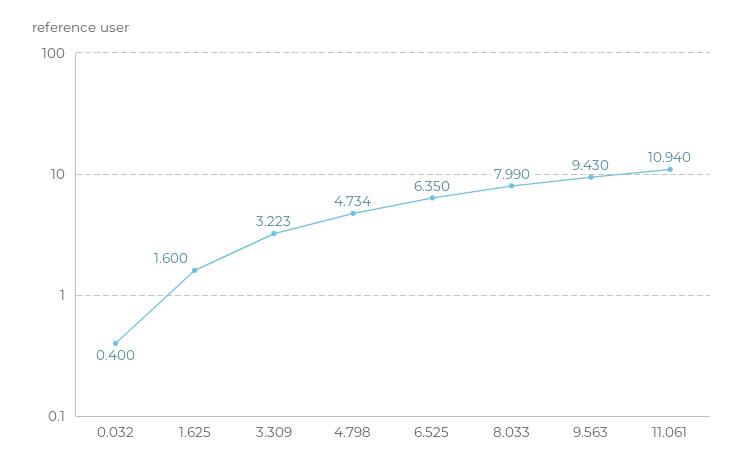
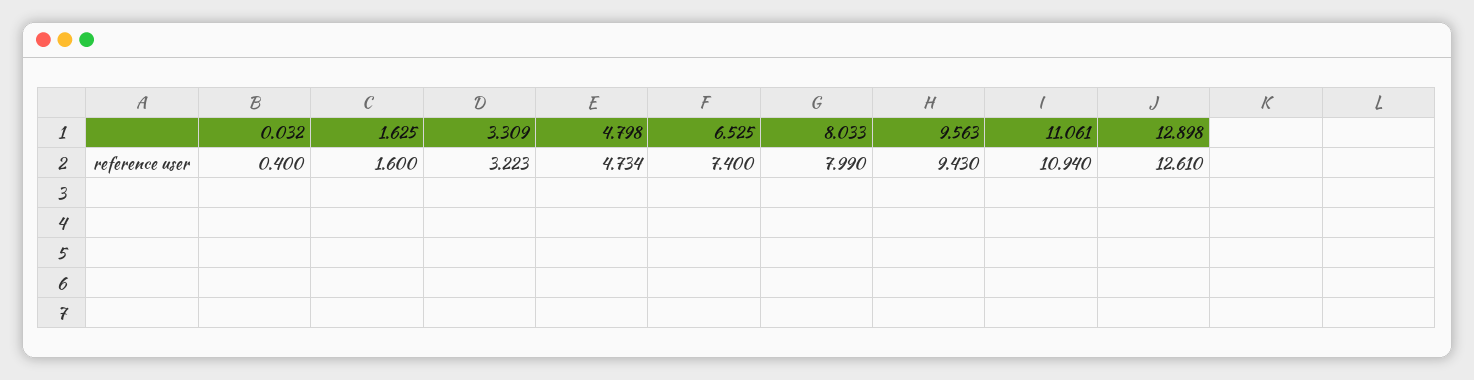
6.525: 6.35 -> 7.4
12.898: none -> 12.61

